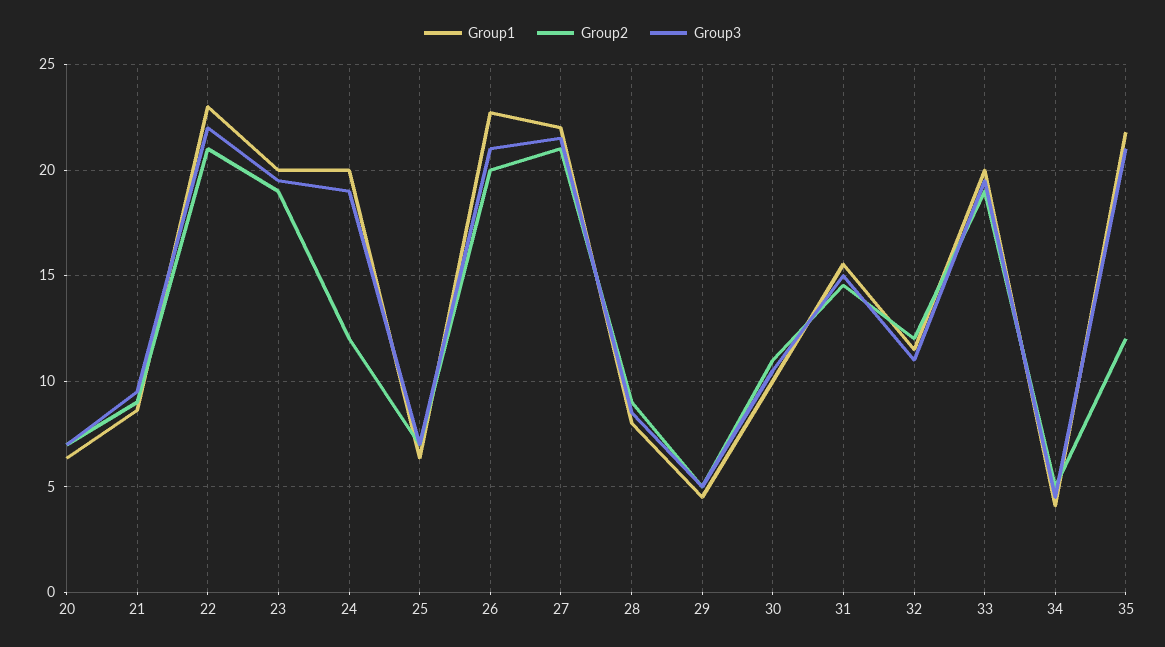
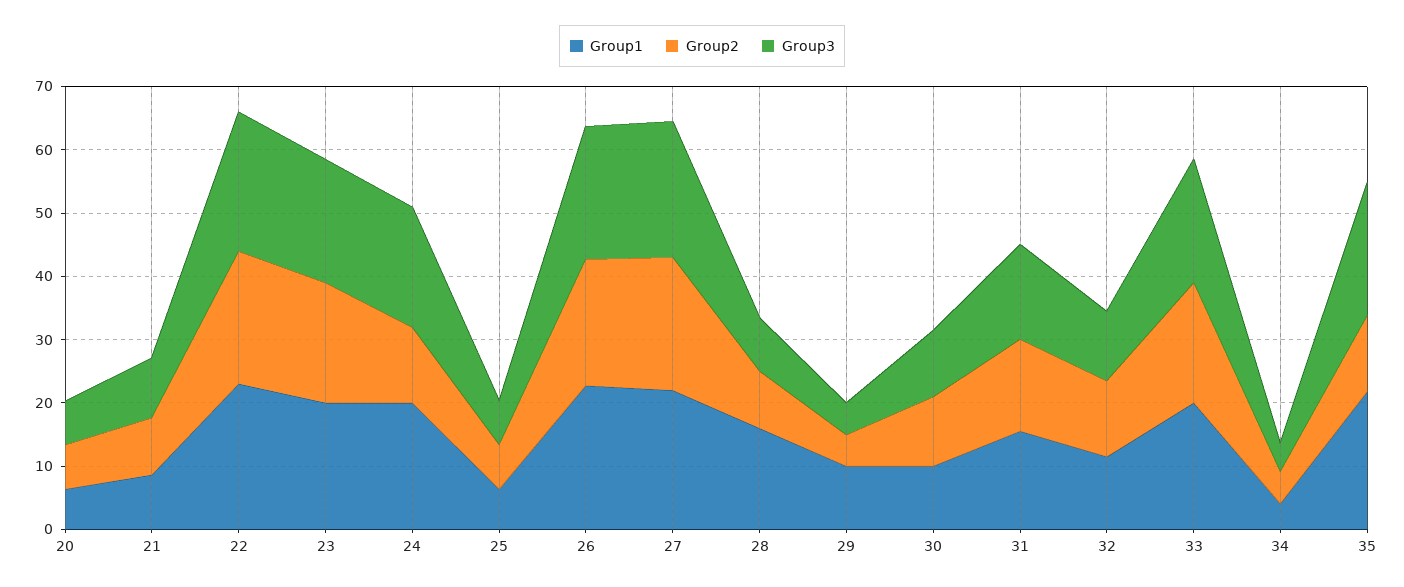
Group1, 28: 8 -> 16
Group1, 29: 4.5 -> 10

